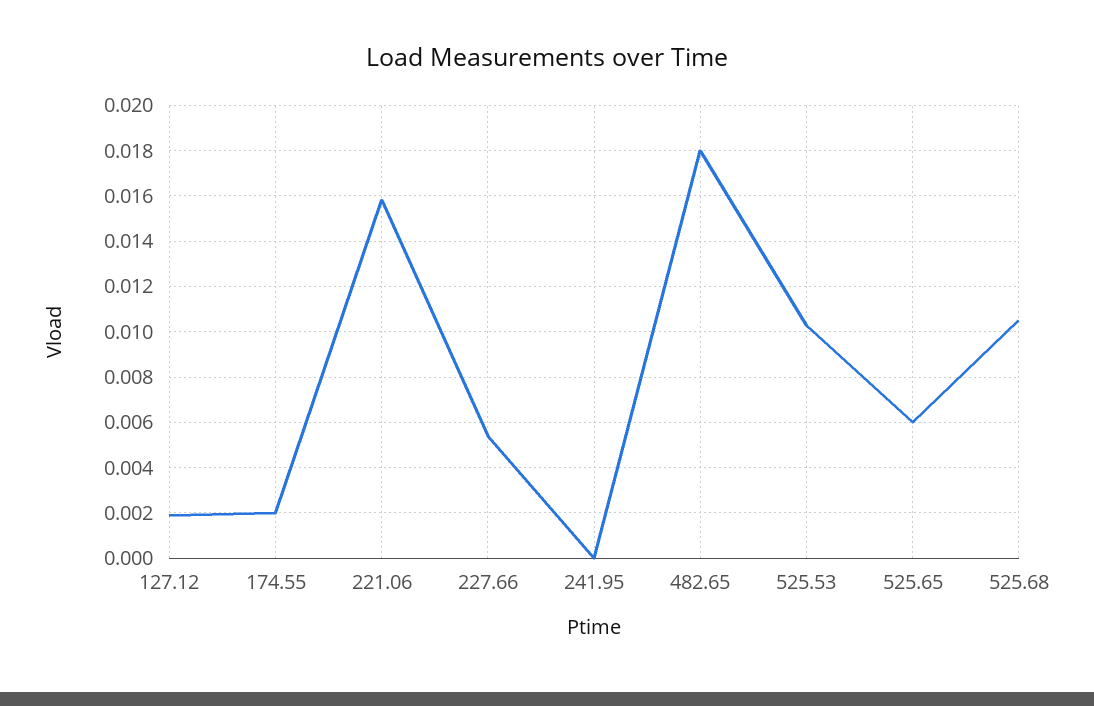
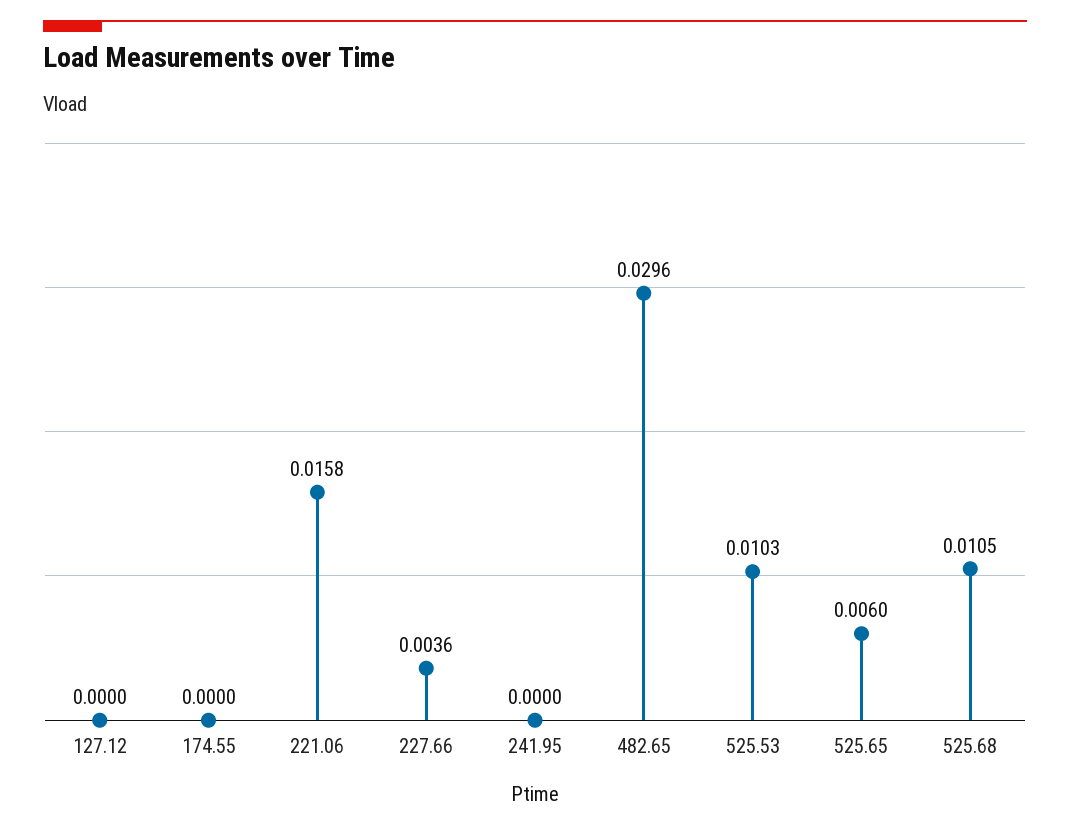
127.12: 0.002 -> 0
174.55: 0.002 -> 0
227.66: 0.0055 -> 0.0036
482.65: 0.018 -> 0.0296

